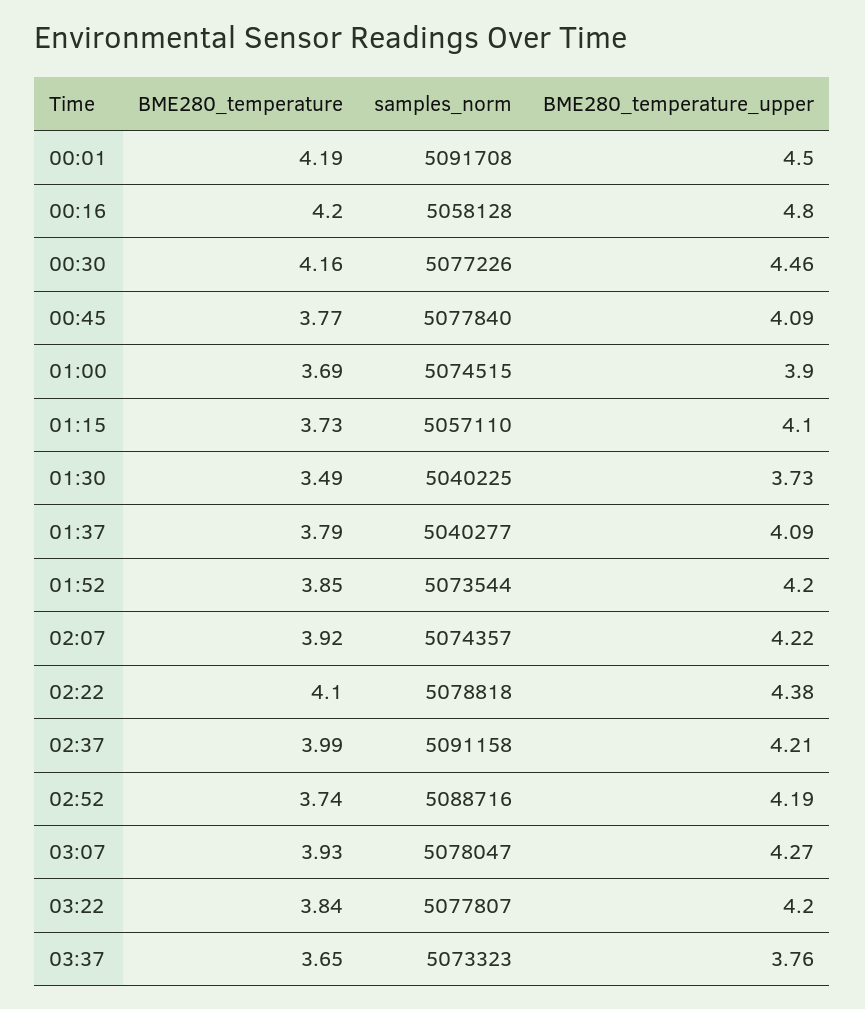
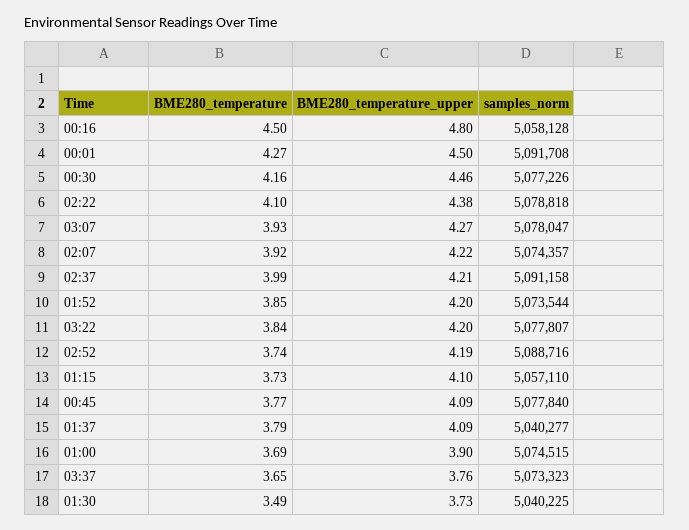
BME280_temperature, 00:01: 4.19 -> 4.27
BME280_temperature, 00:16: 4.2 -> 4.5

